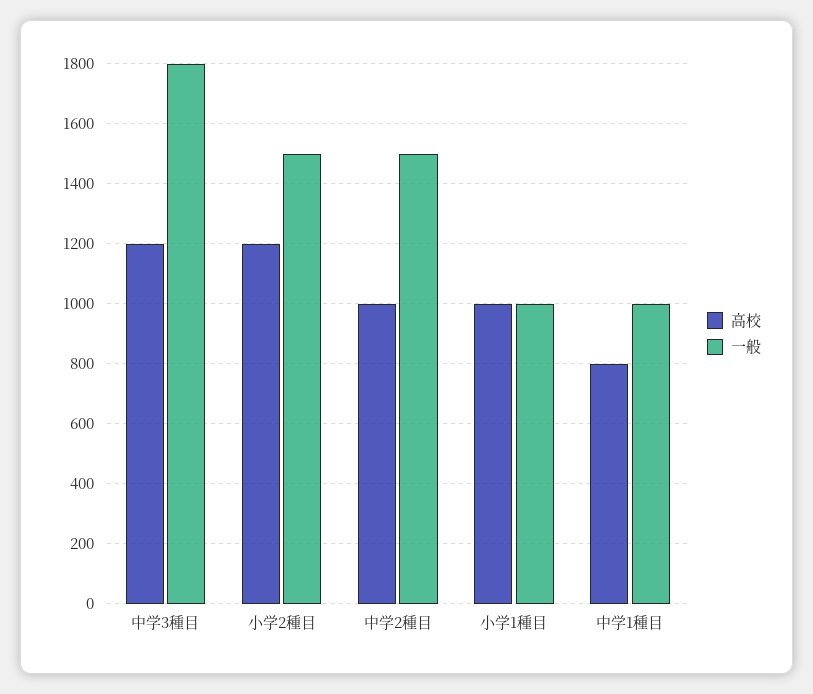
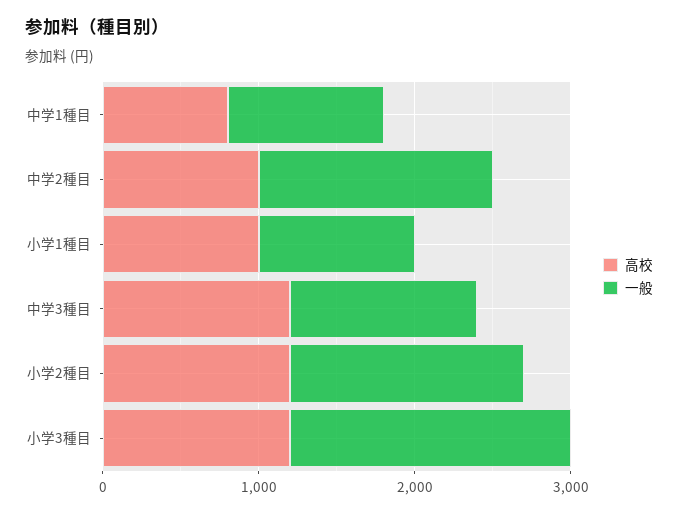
一般, 中学3種目: 1800 -> 1200
高校, 小学3種目: none -> 1200
一般, 小学3種目: none -> 1800

